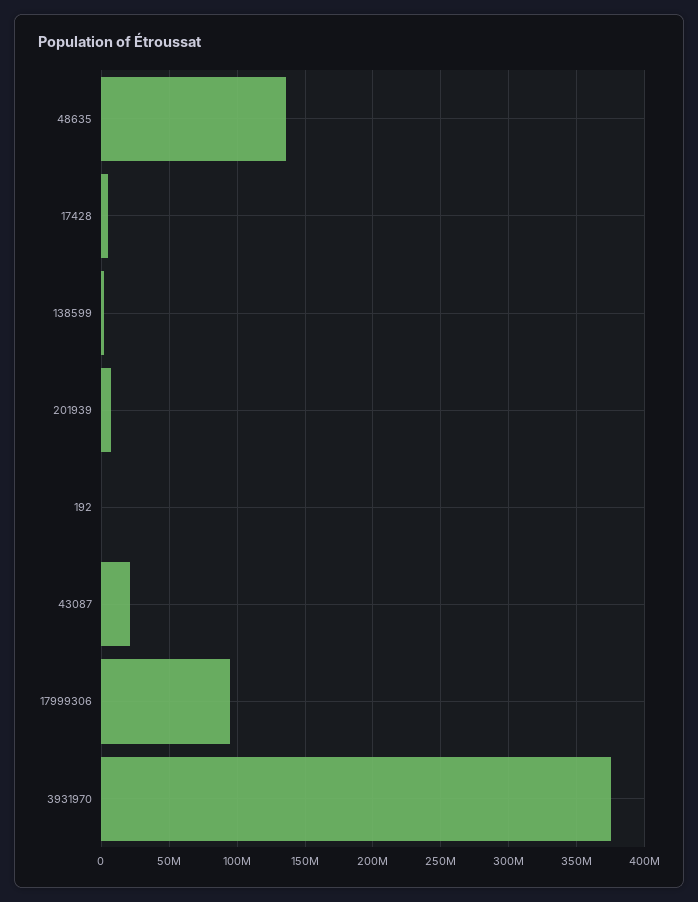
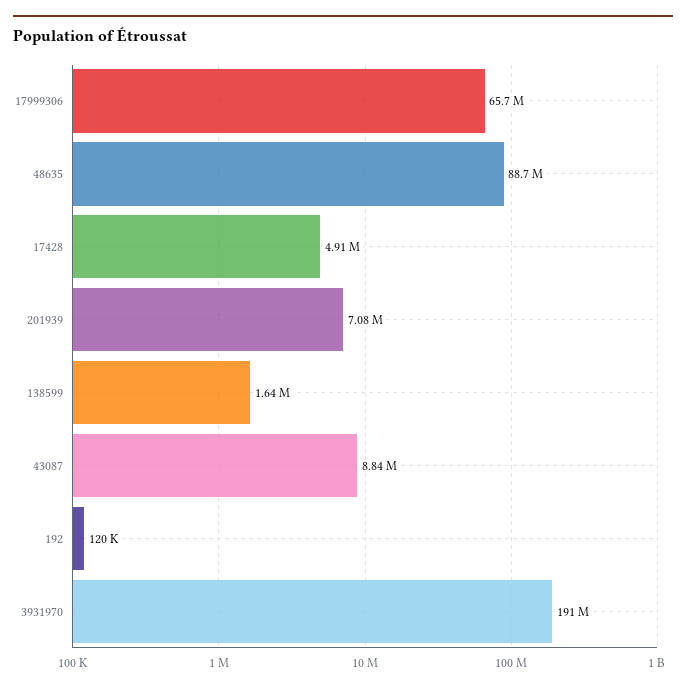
48635: 135000000 -> 88700000
43087: 20000000 -> 8840000
17999306: 95000000 -> 65700000
3931970: 375000000 -> 191000000

